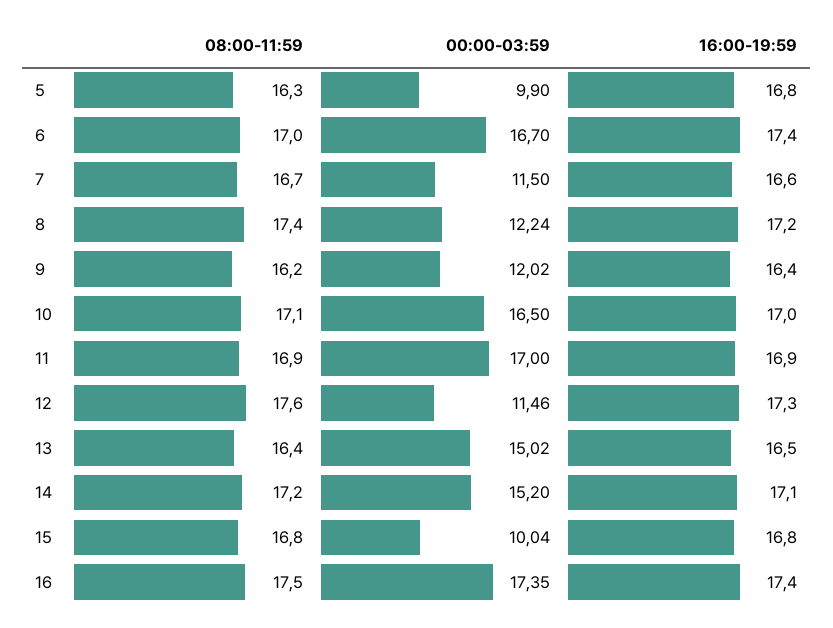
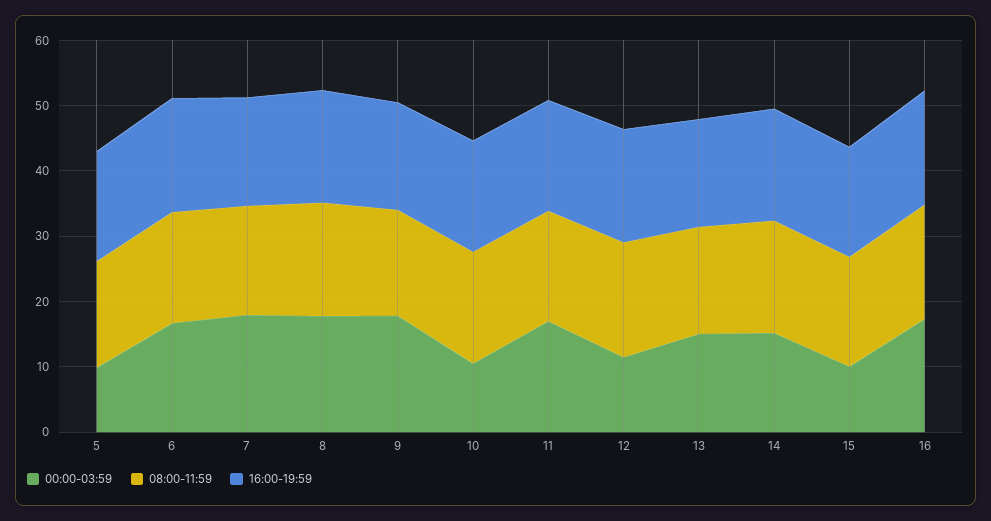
00:00-03:59, 7: 11.5 -> 18
00:00-03:59, 8: 12.24 -> 18
00:00-03:59, 9: 12.02 -> 18
00:00-03:59, 10: 16.5 -> 10

